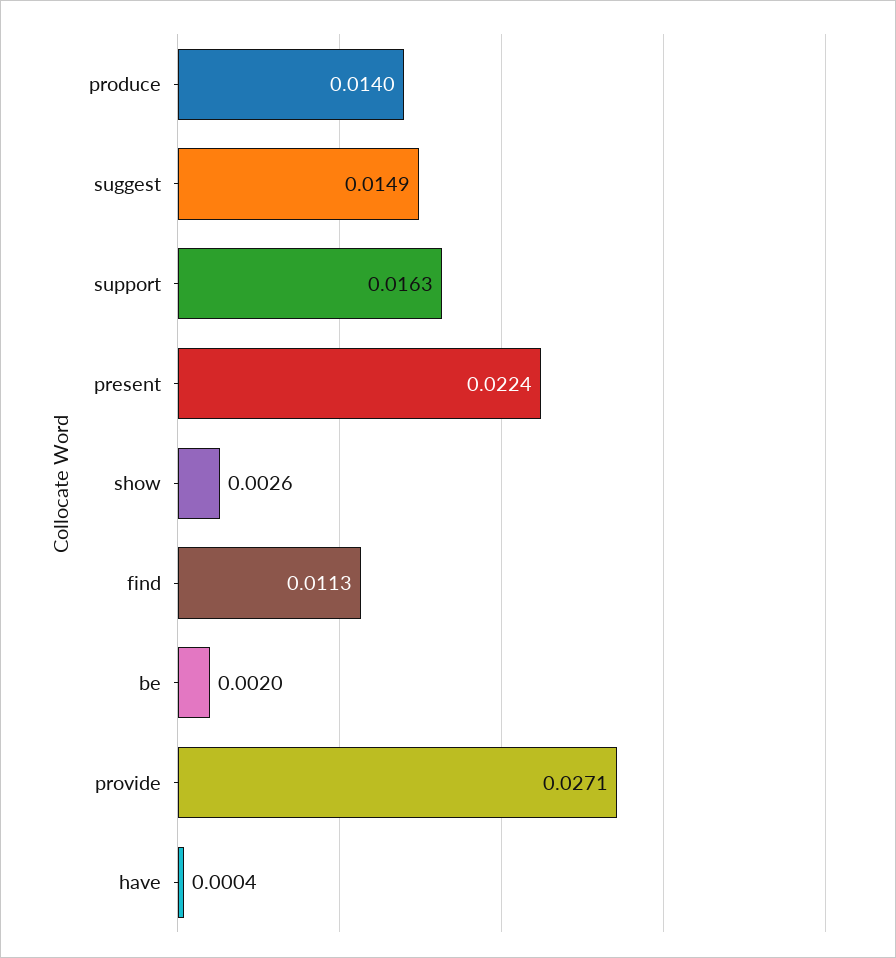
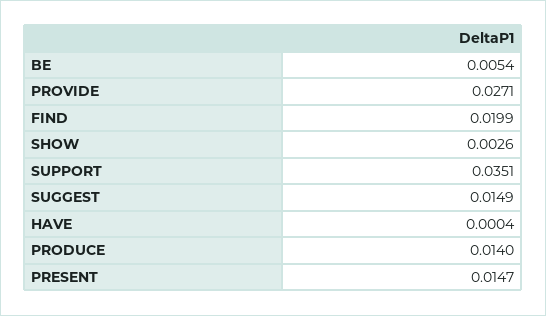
support: 0.0163 -> 0.0351
present: 0.0224 -> 0.0147
find: 0.0113 -> 0.0199
be: 0.002 -> 0.0054

